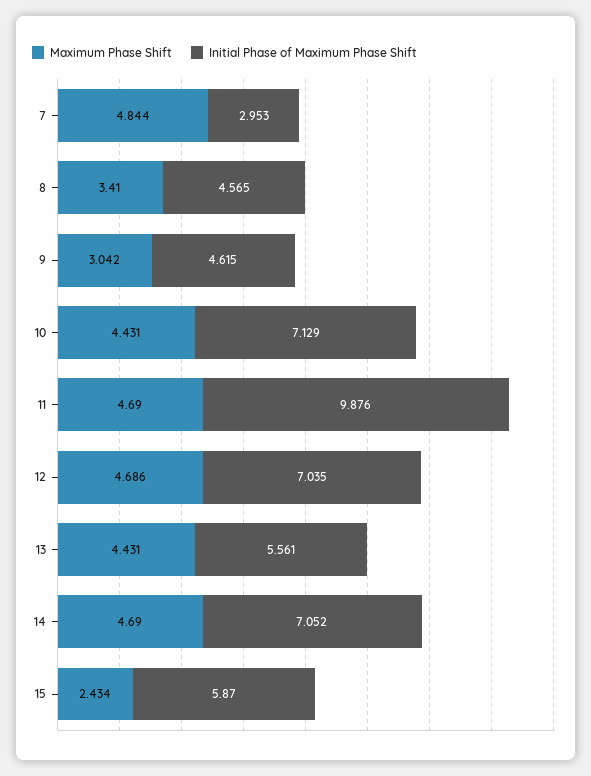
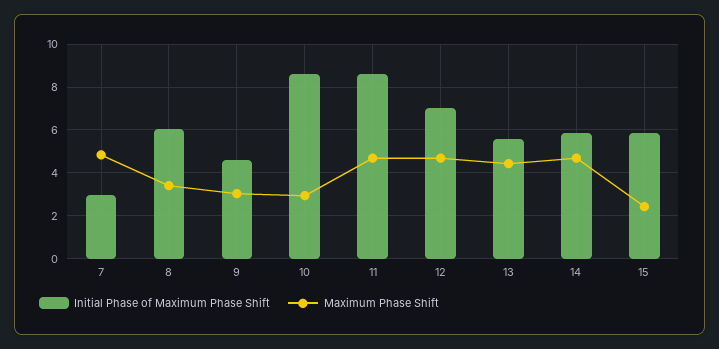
Initial Phase of Maximum Phase Shift, 8: 4.565 -> 6
Maximum Phase Shift, 10: 4.431 -> 3
Initial Phase of Maximum Phase Shift, 10: 7.129 -> 8.5
Initial Phase of Maximum Phase Shift, 11: 9.876 -> 8.5
Initial Phase of Maximum Phase Shift, 14: 7.052 -> 6

